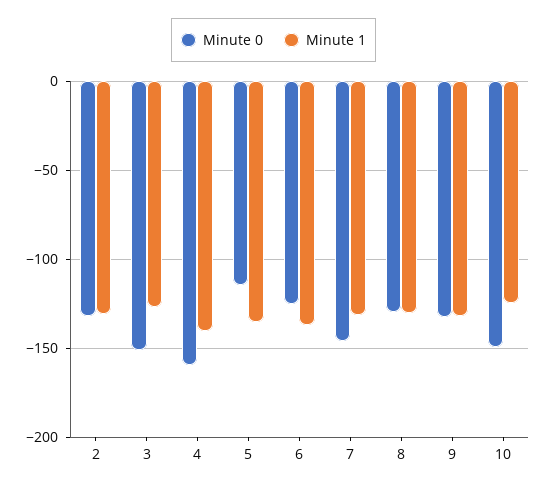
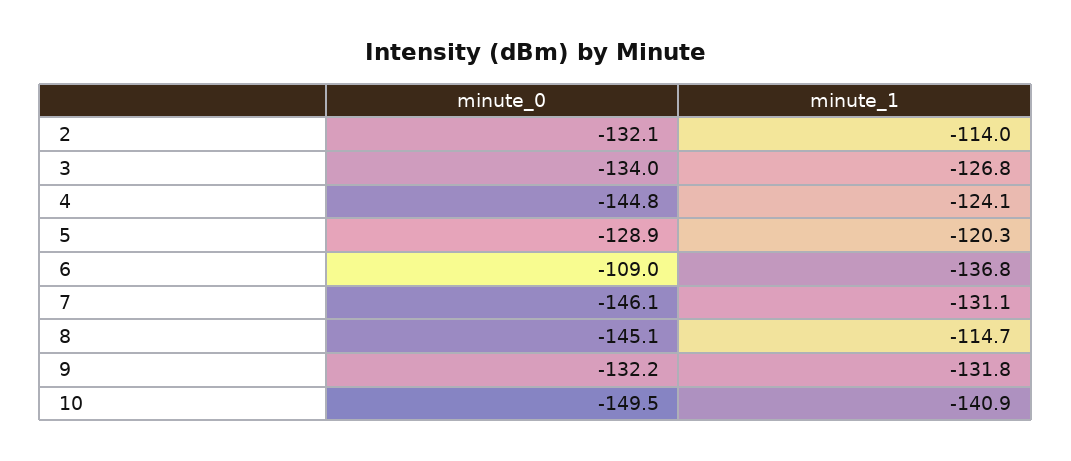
Minute 1, 2: -130 -> -114
Minute 0, 3: -150 -> -134
Minute 0, 4: -160 -> -144.8
Minute 1, 4: -140 -> -124.1
Minute 0, 5: -115 -> -128.9
Minute 1, 5: -135 -> -120.3
Minute 0, 6: -125 -> -109
Minute 0, 8: -130 -> -145.1
Minute 1, 8: -130 -> -114.7
Minute 1, 10: -125 -> -140.9

